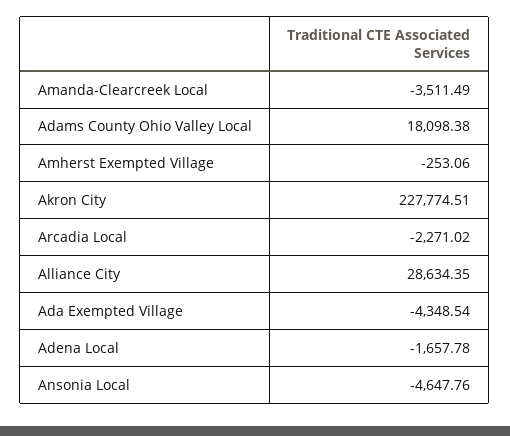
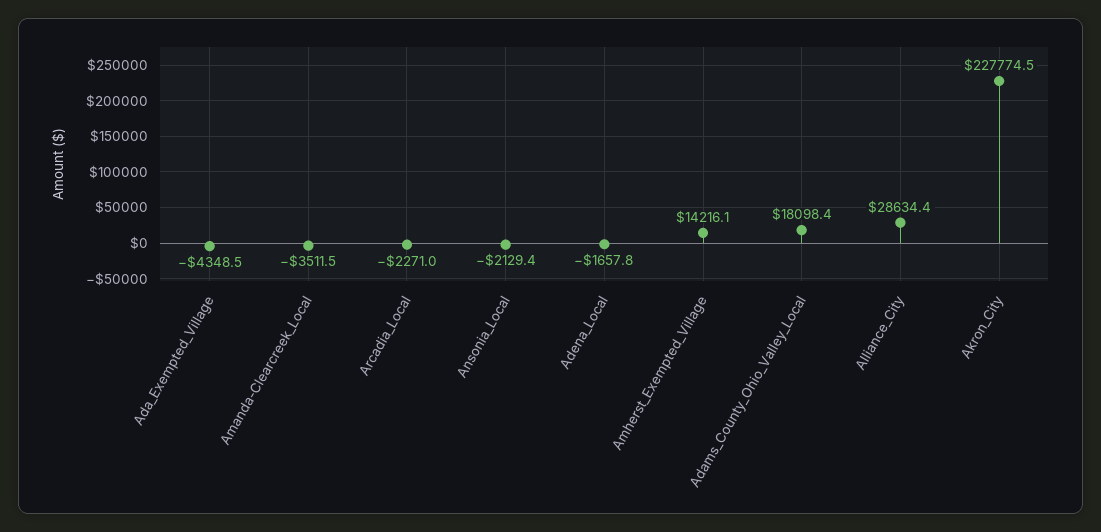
Amherst Exempted Village: -253.06 -> 14216.1
Ansonia Local: -4647.76 -> -2129.4

